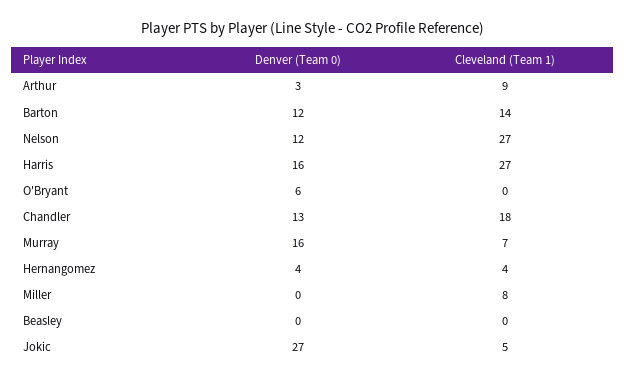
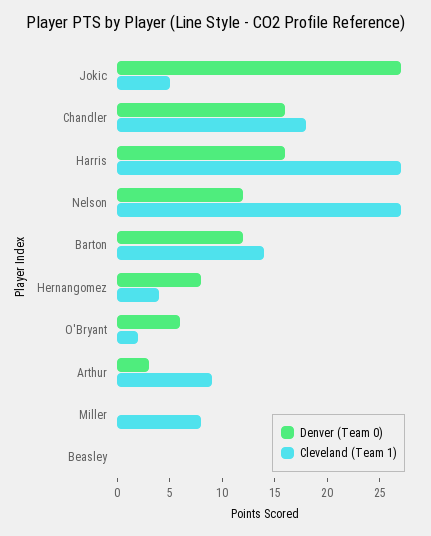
Cleveland (Team 1), O'Bryant: 0 -> 2
Denver (Team 0), Chandler: 13 -> 16
Denver (Team 0), Murray: 16 -> none
Cleveland (Team 1), Murray: 7 -> none
Denver (Team 0), Hernangomez: 4 -> 8

